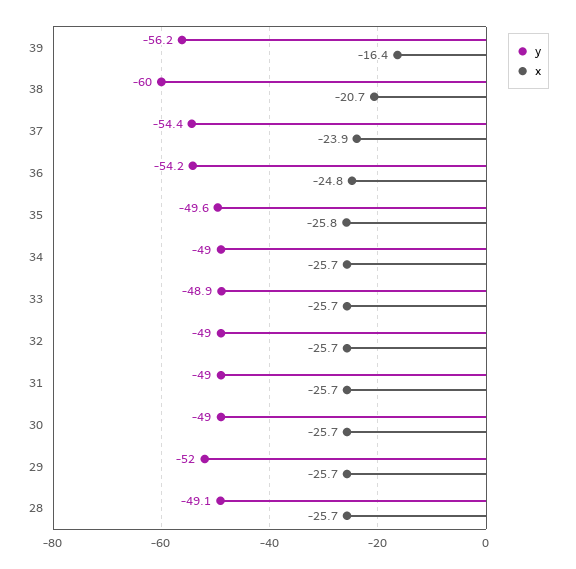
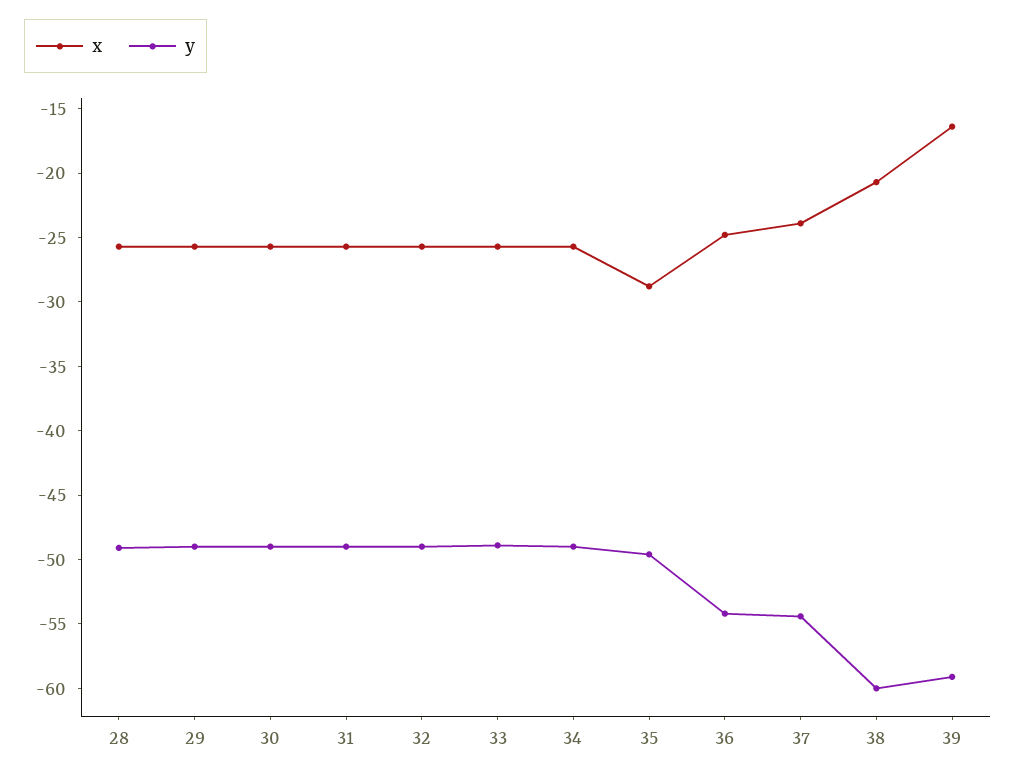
y, 39: -56.2 -> -59
x, 35: -25.8 -> -29
y, 29: -52 -> -49

